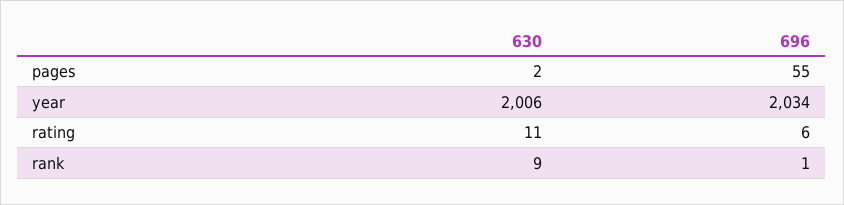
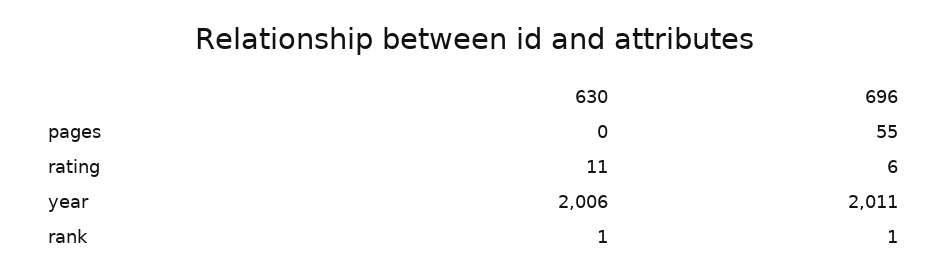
630, pages: 2 -> 0
696, year: 2034 -> 2011
630, rank: 9 -> 1

